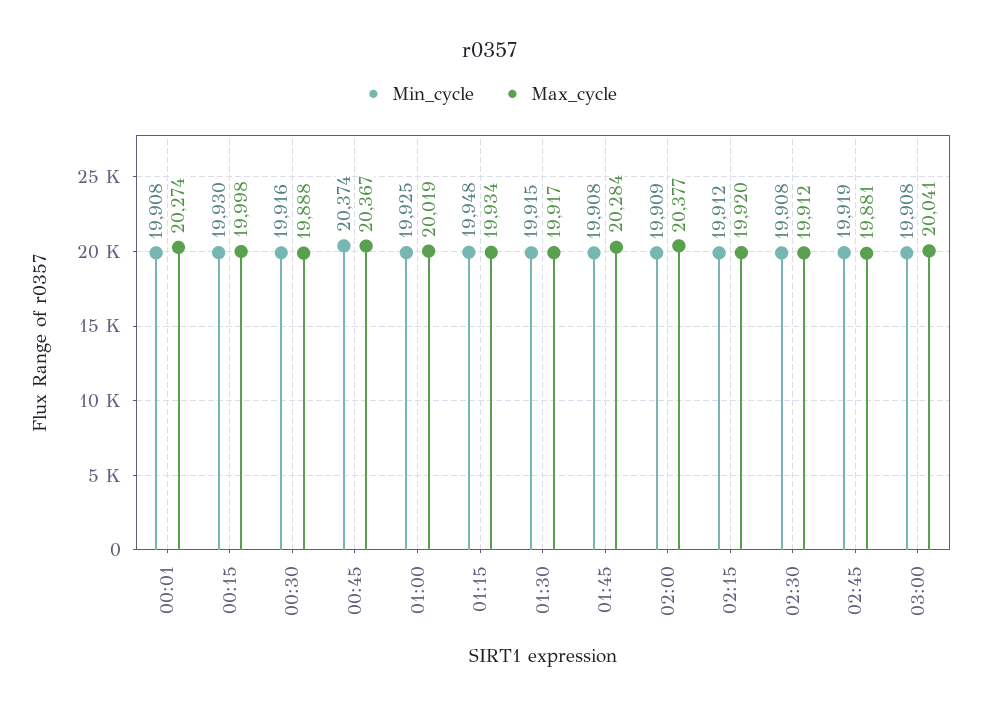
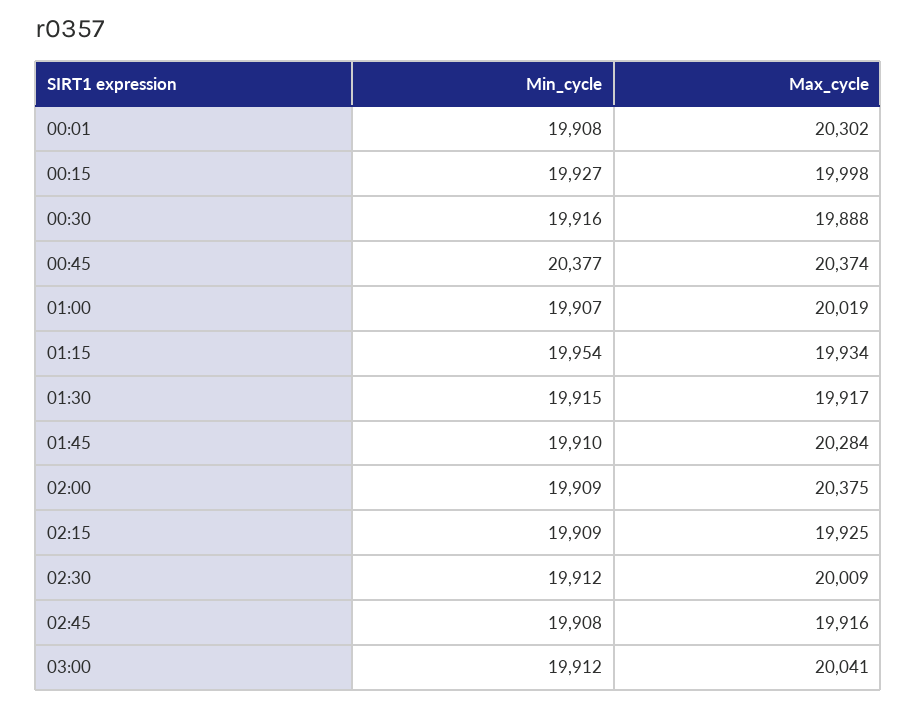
Max_cycle, 00:01: 20274 -> 20302
Min_cycle, 00:15: 19930 -> 19927
Min_cycle, 00:45: 20374 -> 20377
Max_cycle, 00:45: 20367 -> 20374
Min_cycle, 01:00: 19925 -> 19907
Min_cycle, 01:15: 19948 -> 19954
Min_cycle, 01:45: 19908 -> 19910
Max_cycle, 02:00: 20377 -> 20375
Min_cycle, 02:15: 19912 -> 19909
Max_cycle, 02:15: 19920 -> 19925
Min_cycle, 02:30: 19908 -> 19912
Max_cycle, 02:30: 19912 -> 20009
Min_cycle, 02:45: 19919 -> 19908
Max_cycle, 02:45: 19881 -> 19916
Min_cycle, 03:00: 19908 -> 19912

